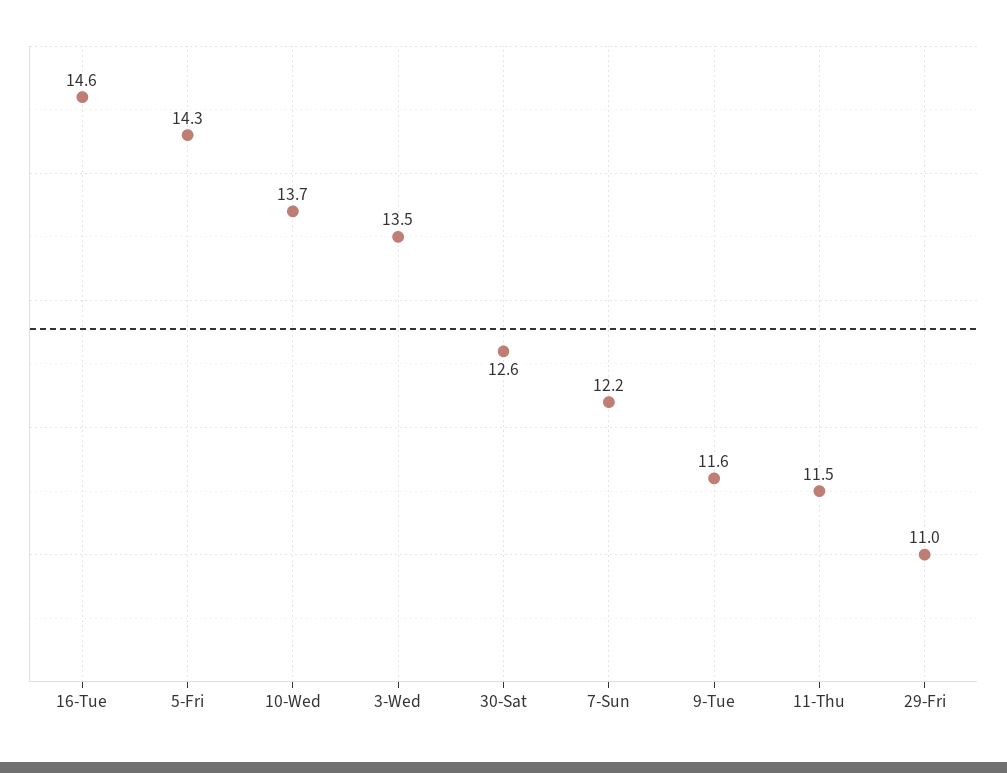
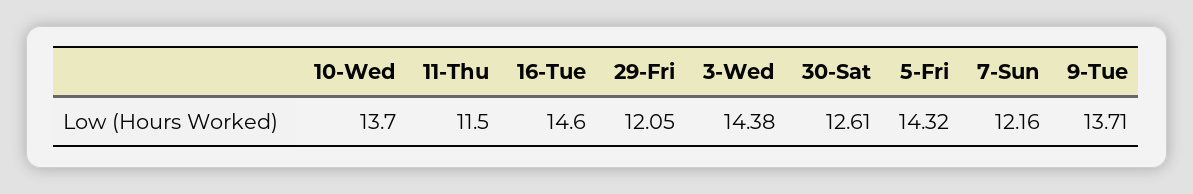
3-Wed: 13.5 -> 14.38
9-Tue: 11.6 -> 13.71
29-Fri: 11 -> 12.05

